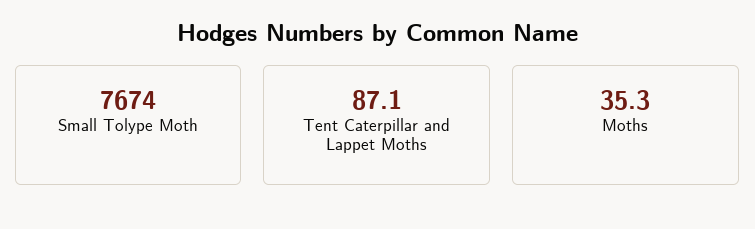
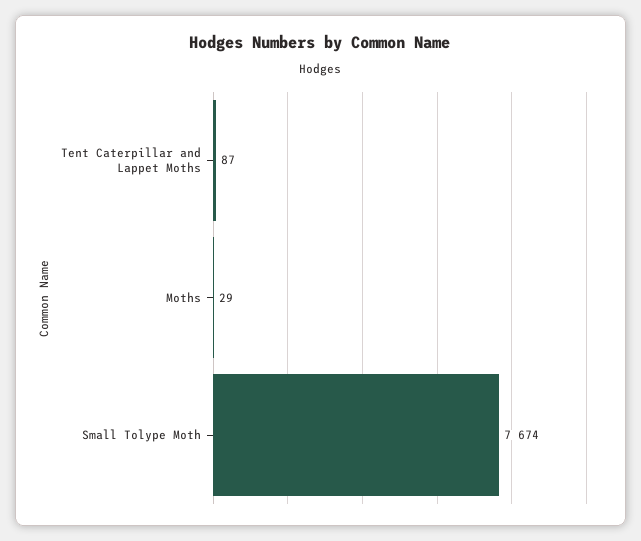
Moths: 35.3 -> 29

